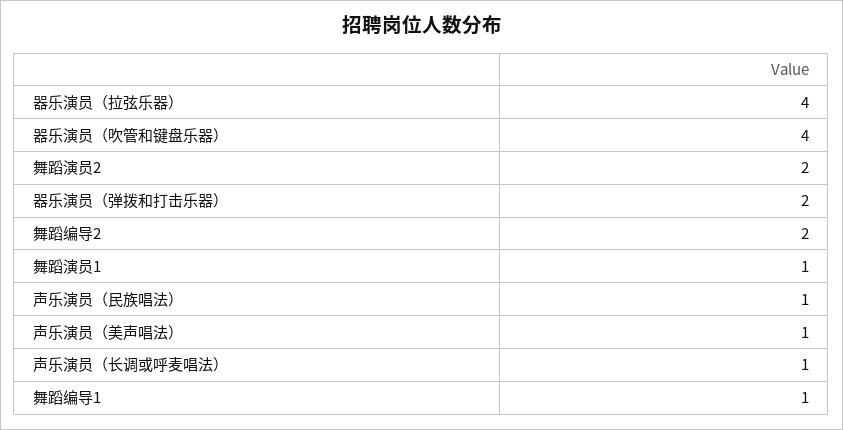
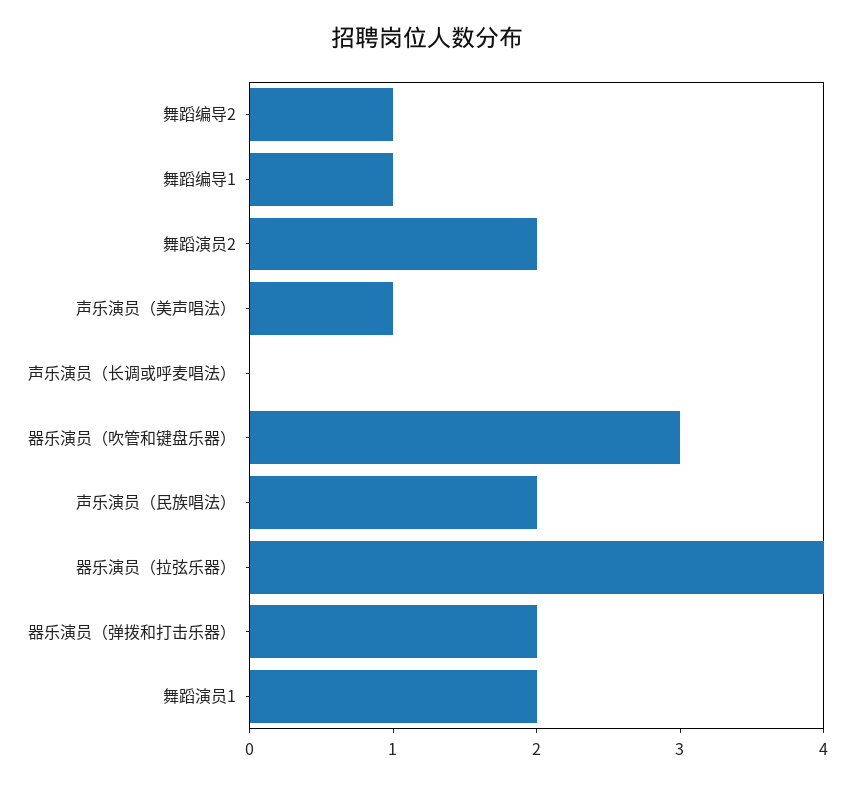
器乐演员（吹管和键盘乐器）: 4 -> 3
舞蹈编导2: 2 -> 1
舞蹈演员1: 1 -> 2
声乐演员（民族唱法）: 1 -> 2
声乐演员（长调或呼麦唱法）: 1 -> 0

